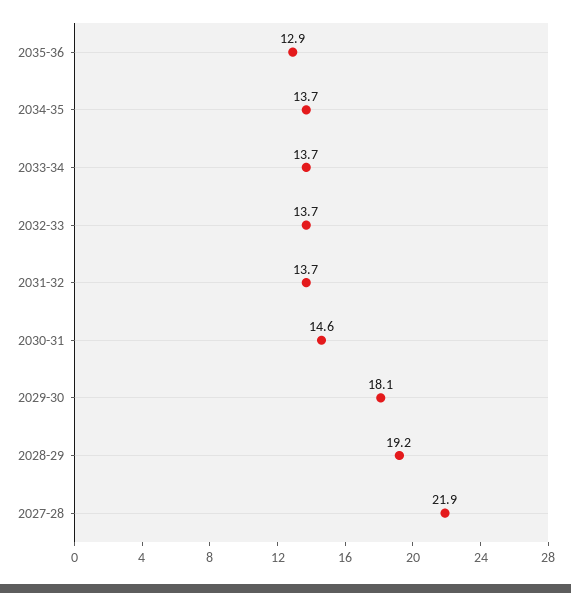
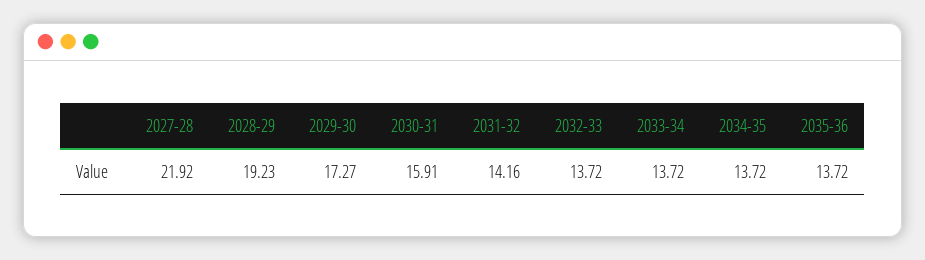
2035-36: 12.9 -> 13.72
2031-32: 13.7 -> 14.16
2030-31: 14.6 -> 15.91
2029-30: 18.1 -> 17.27

